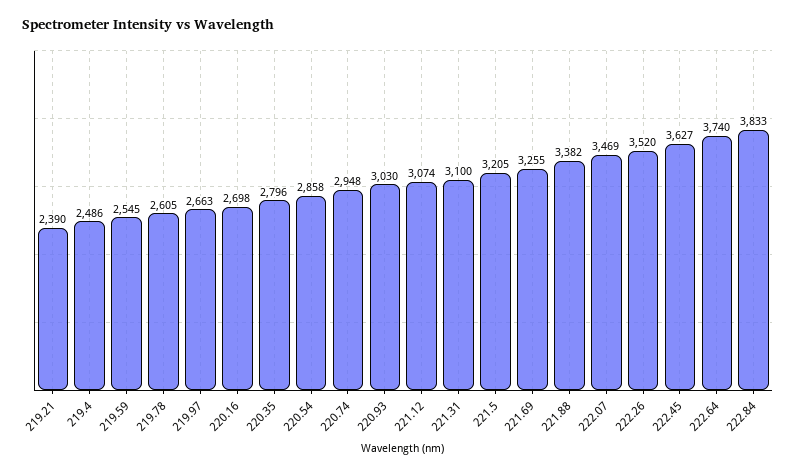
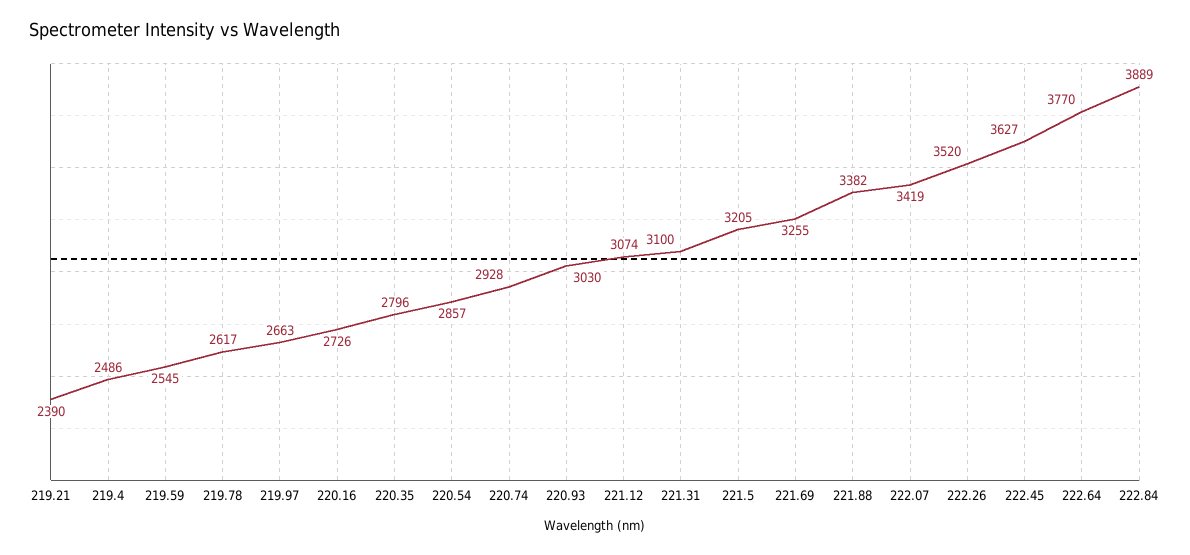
219.78: 2605 -> 2617
220.16: 2698 -> 2726
220.54: 2858 -> 2857
220.74: 2948 -> 2928
222.07: 3469 -> 3419
222.64: 3740 -> 3770
222.84: 3833 -> 3889

